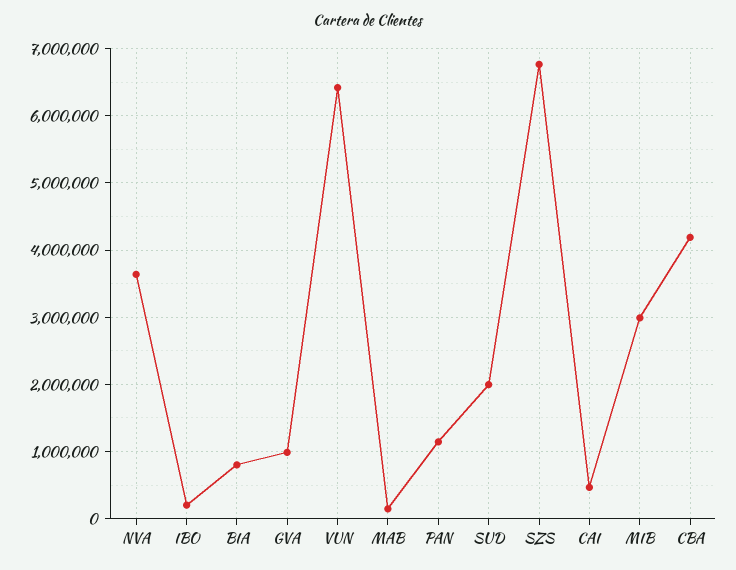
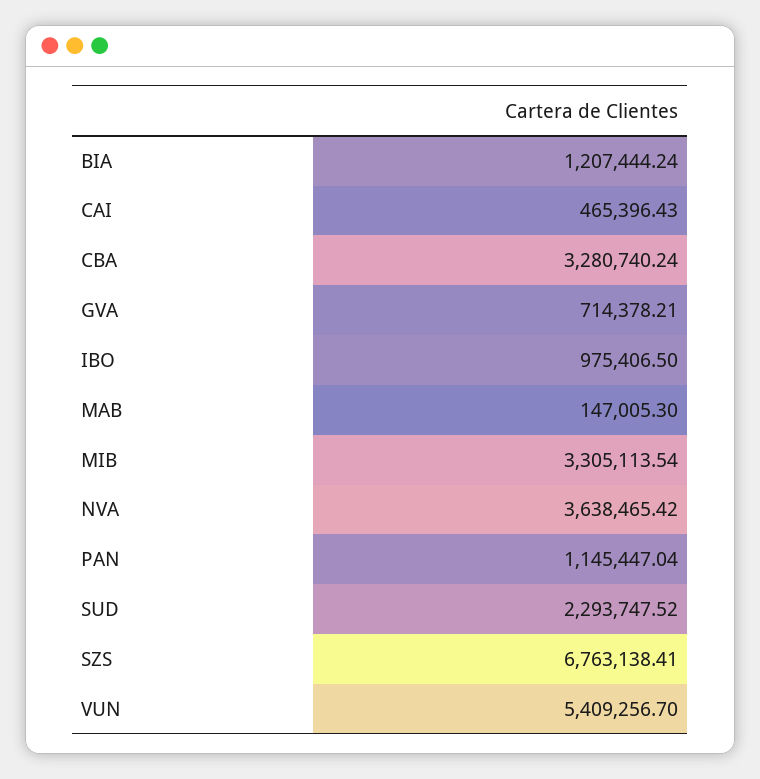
IBO: 200000 -> 975406.5
BIA: 800000 -> 1207444.24
GVA: 1000000 -> 714378.21
VUN: 6400000 -> 5409256.7
SUD: 2000000 -> 2293747.52
MIB: 3000000 -> 3305113.54
CBA: 4200000 -> 3280740.24

